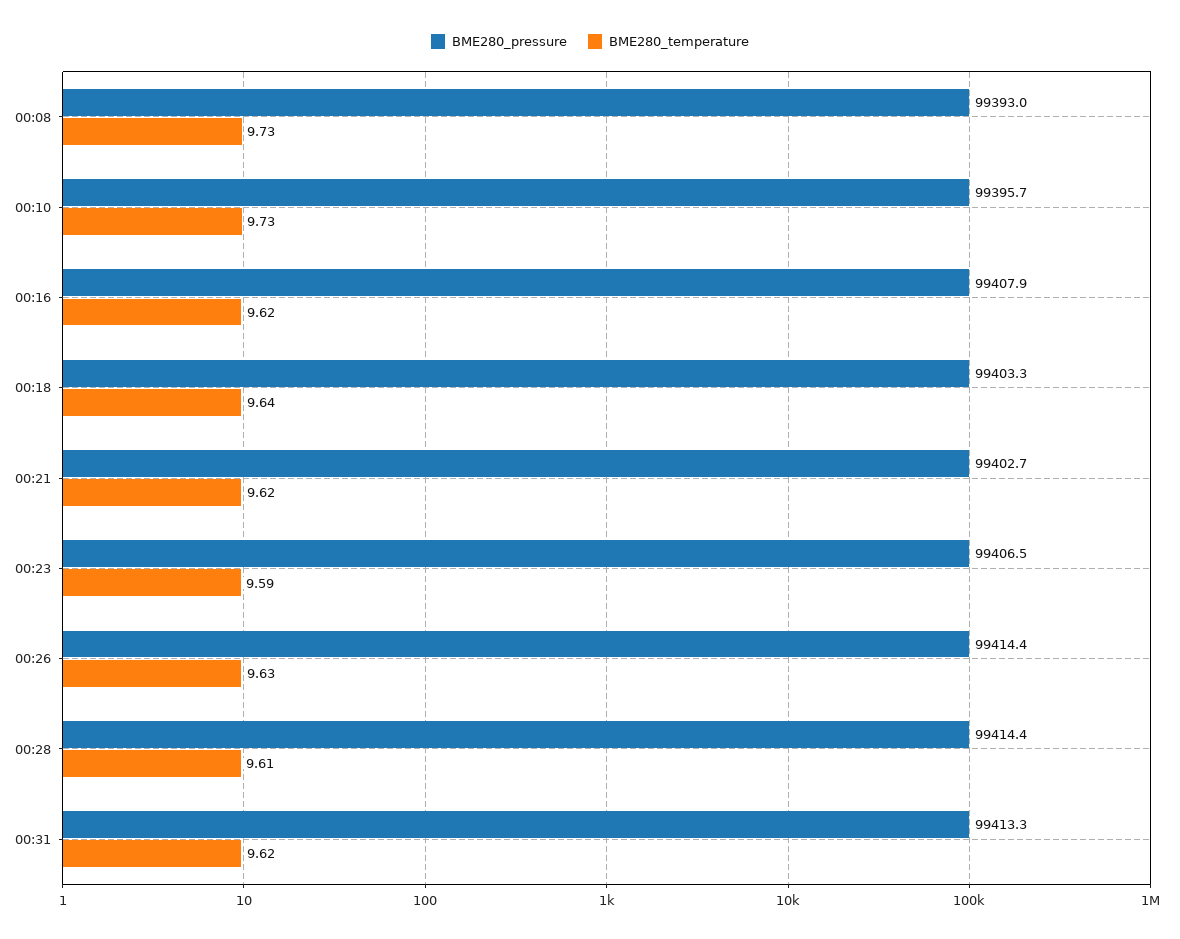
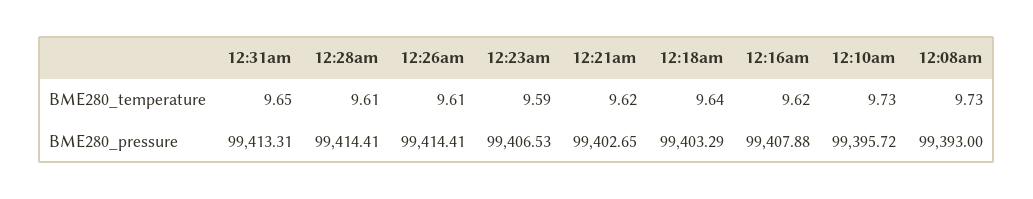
BME280_temperature, 00:26: 9.63 -> 9.61
BME280_temperature, 00:31: 9.62 -> 9.65

